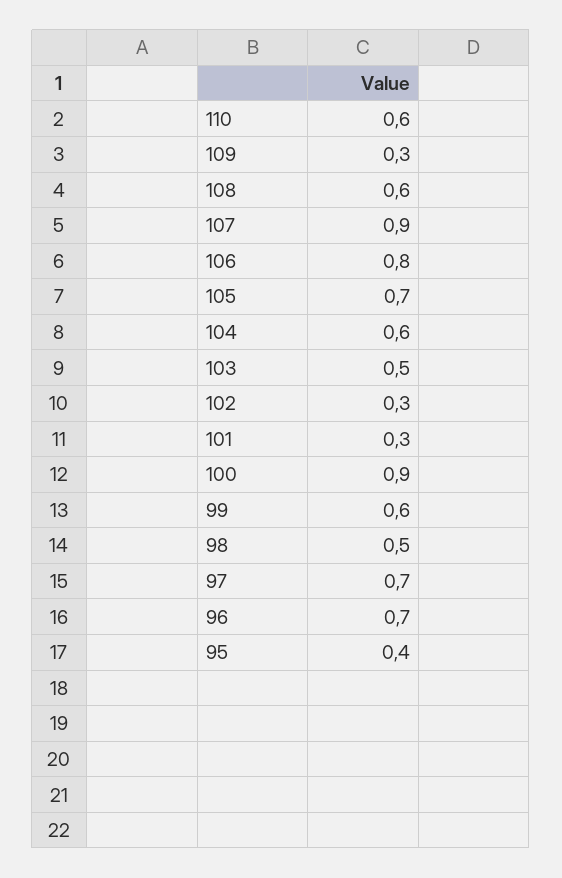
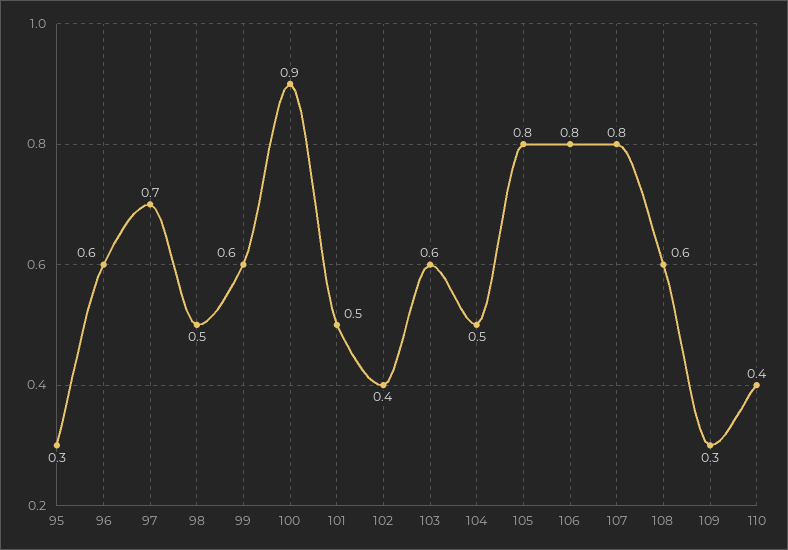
110: 0.6 -> 0.4
107: 0.9 -> 0.8
105: 0.7 -> 0.8
104: 0.6 -> 0.5
103: 0.5 -> 0.6
102: 0.3 -> 0.4
101: 0.3 -> 0.5
96: 0.7 -> 0.6
95: 0.4 -> 0.3

